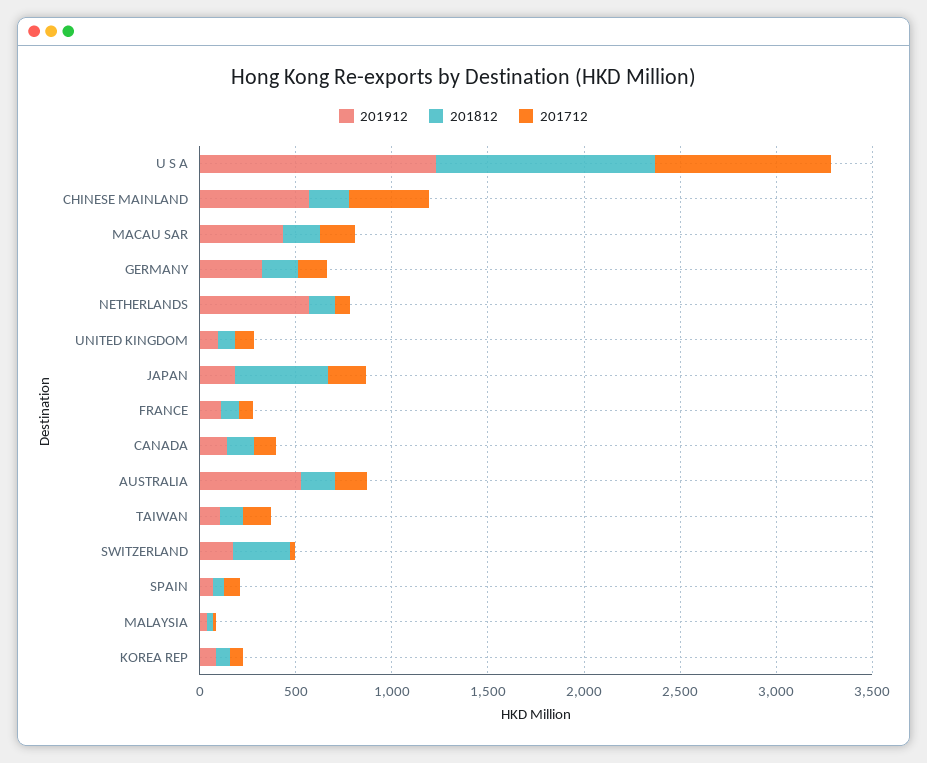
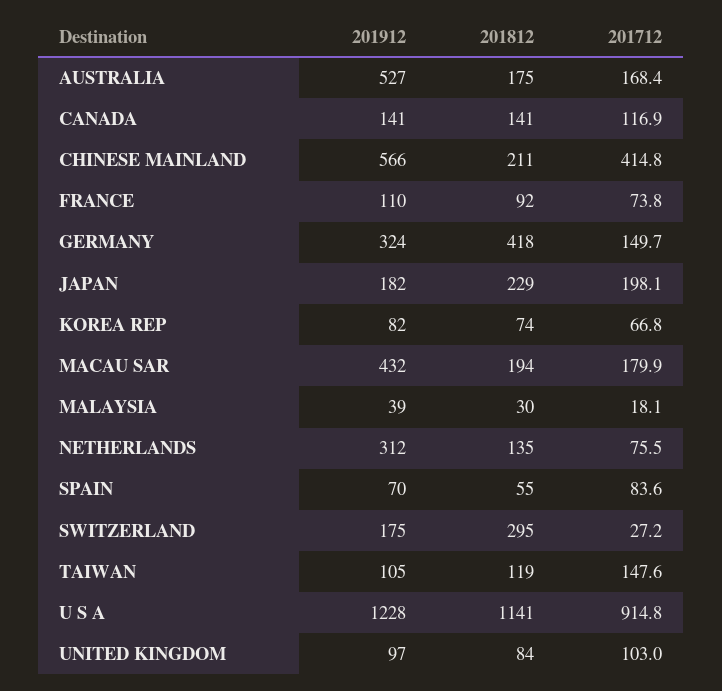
201812, GERMANY: 200 -> 418
201912, NETHERLANDS: 600 -> 312
201812, JAPAN: 500 -> 229

